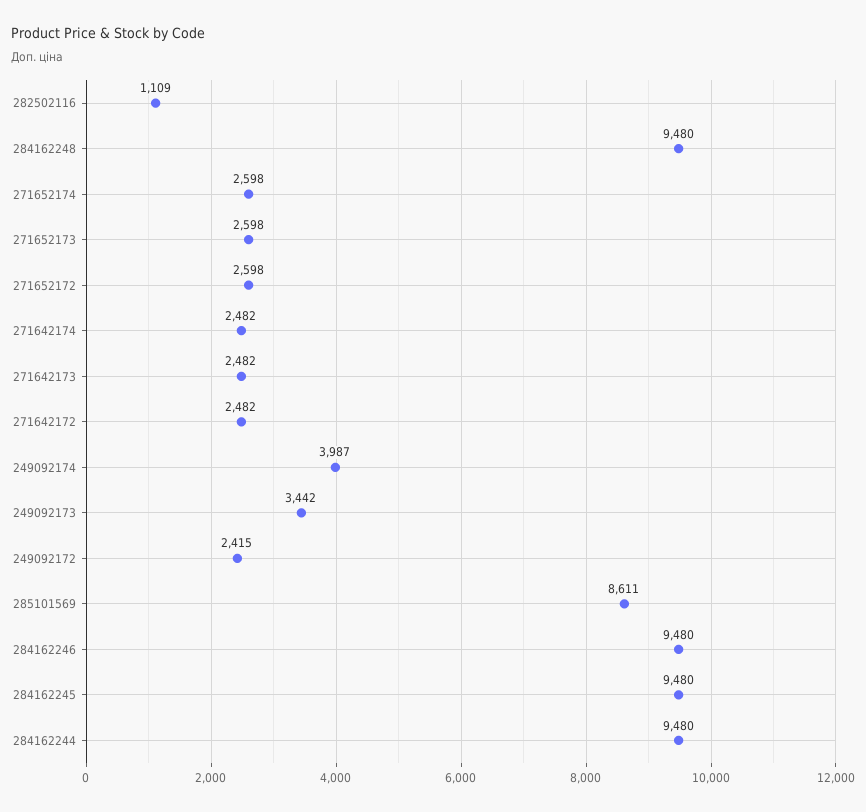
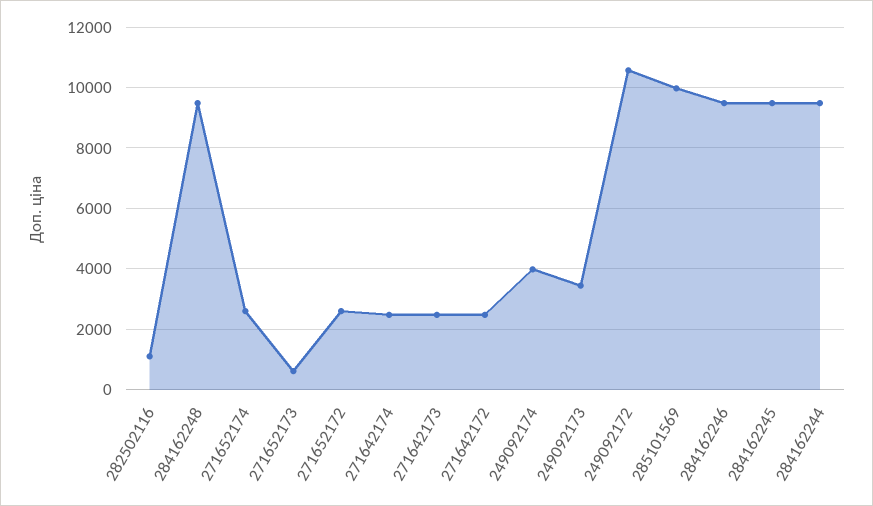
271652173: 2598 -> 600
249092172: 2415 -> 10600
285101569: 8611 -> 10000

